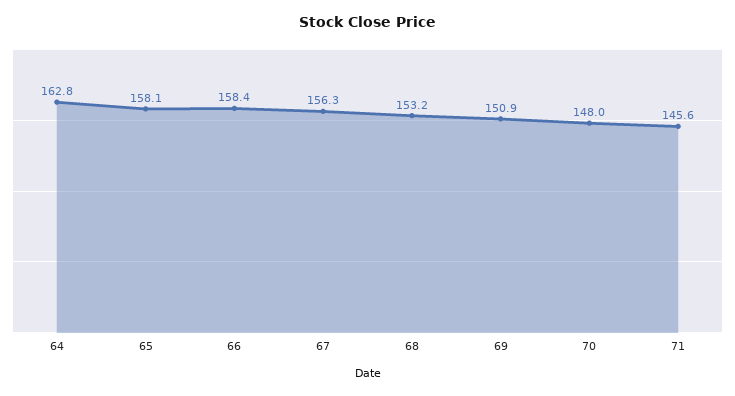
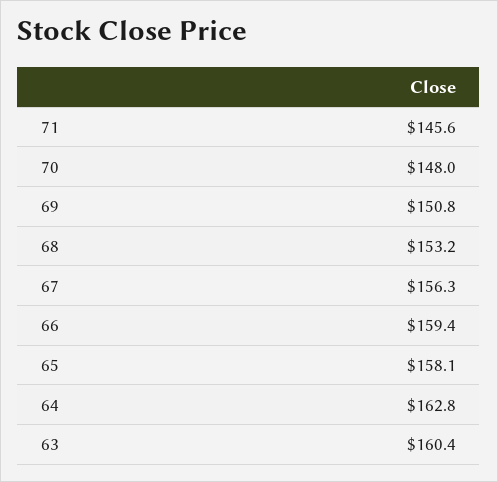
66: 158.4 -> 159.4
69: 150.9 -> 150.8
63: none -> 160.4

